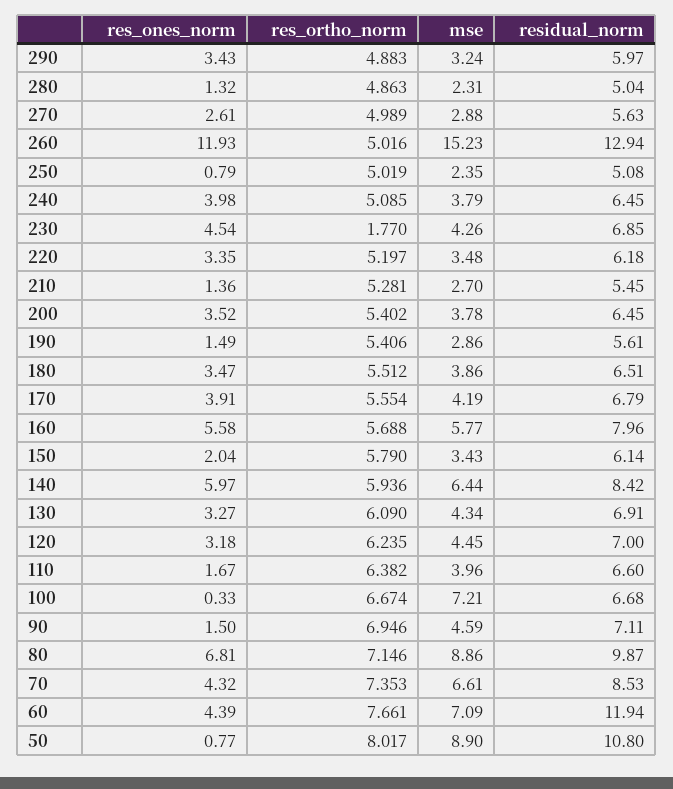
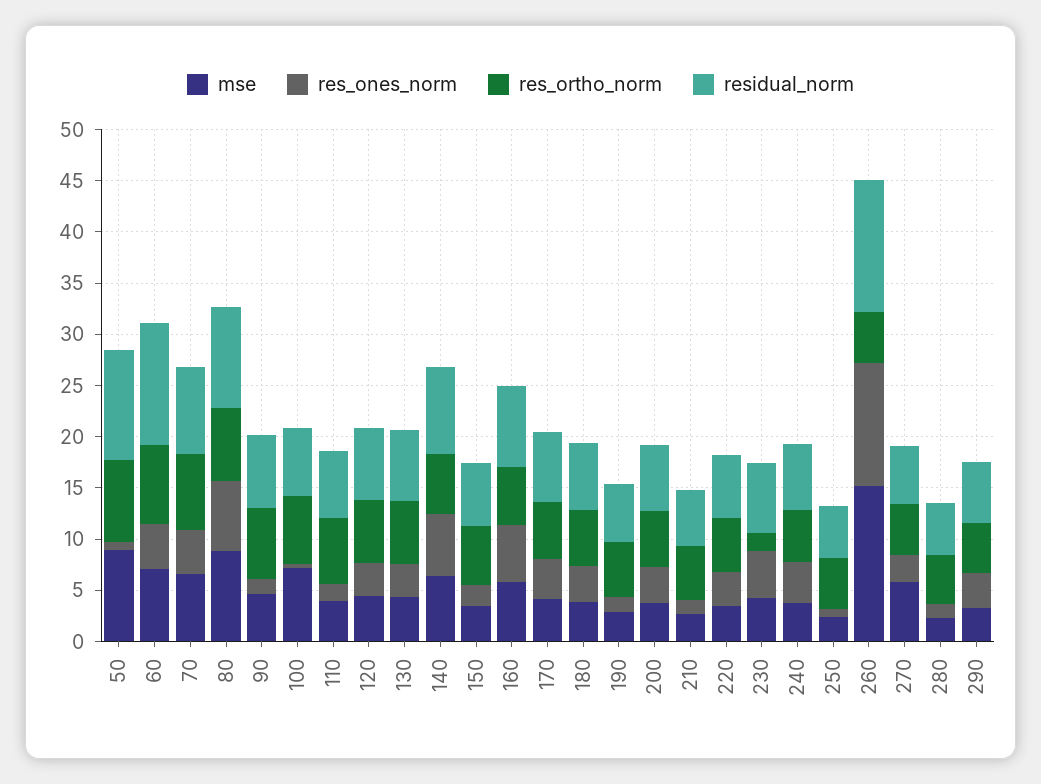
mse, 270: 2.88 -> 6

